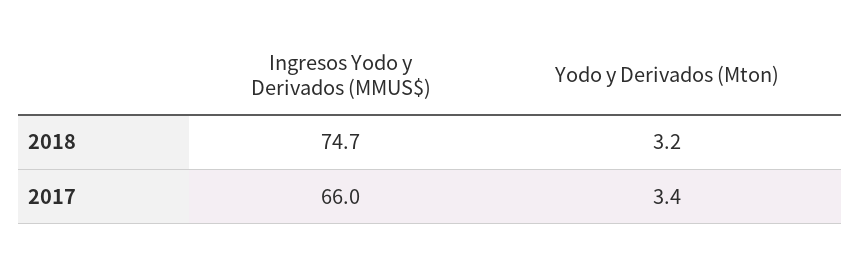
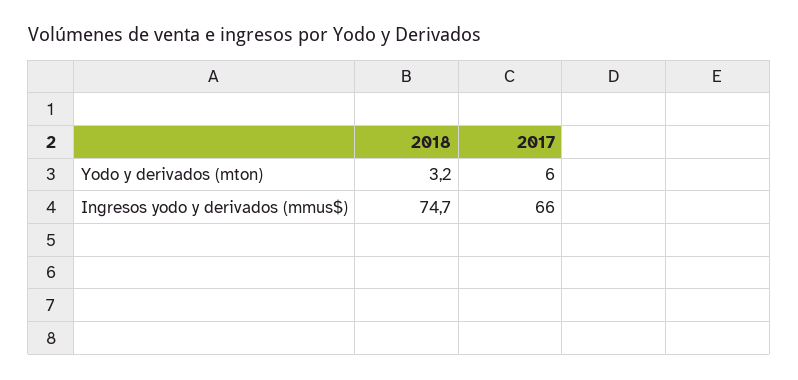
Yodo y Derivados (Mton), 2017: 3.4 -> 6

